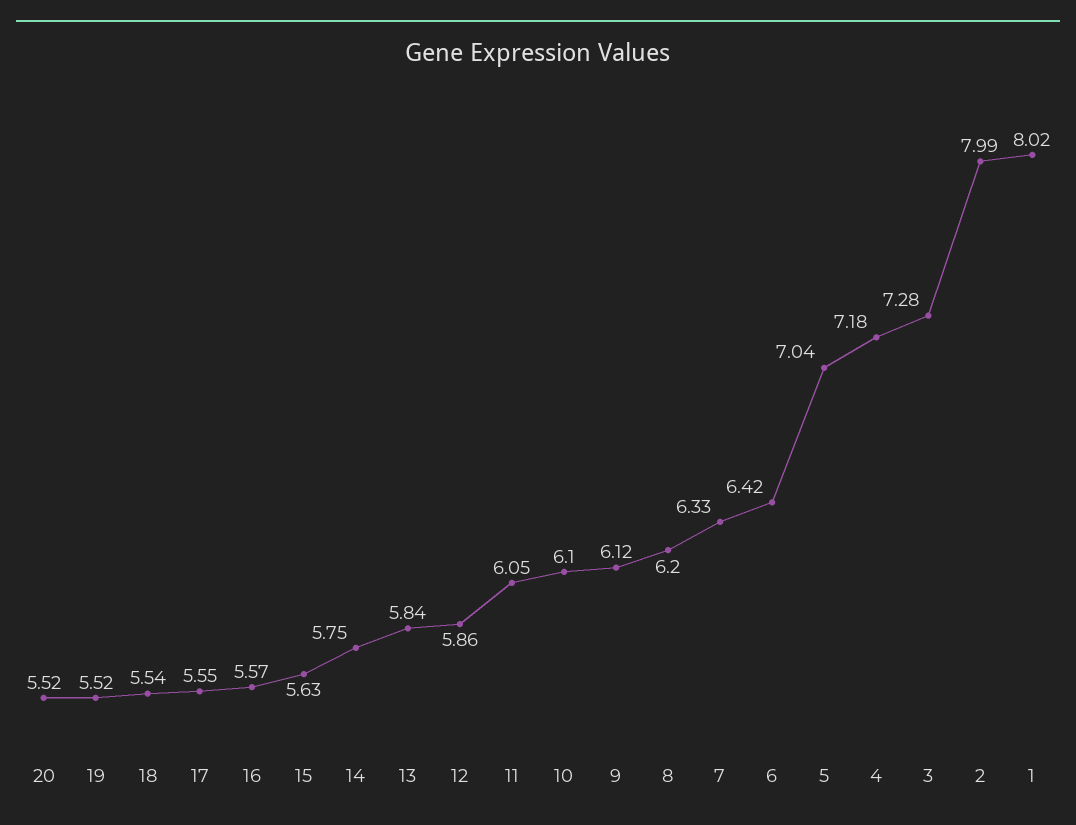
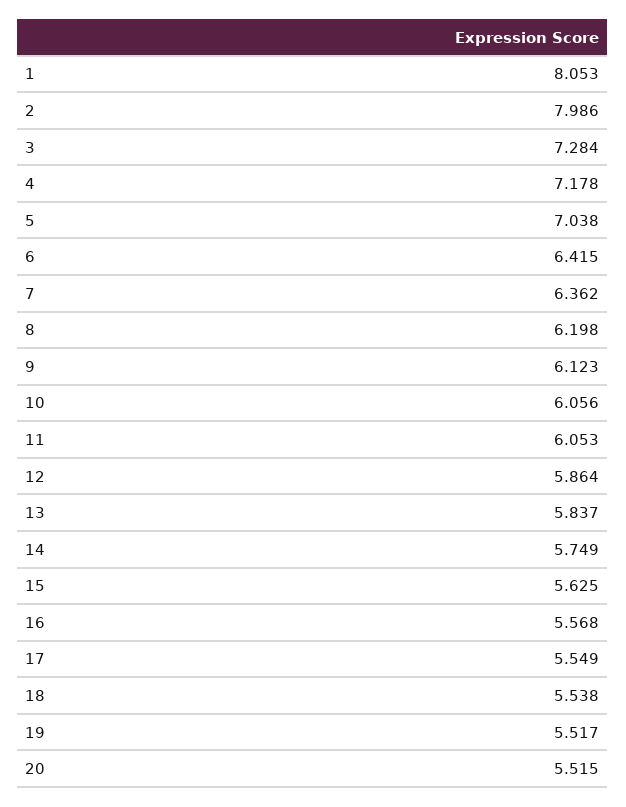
10: 6.1 -> 6.056
7: 6.33 -> 6.362
1: 8.02 -> 8.053

